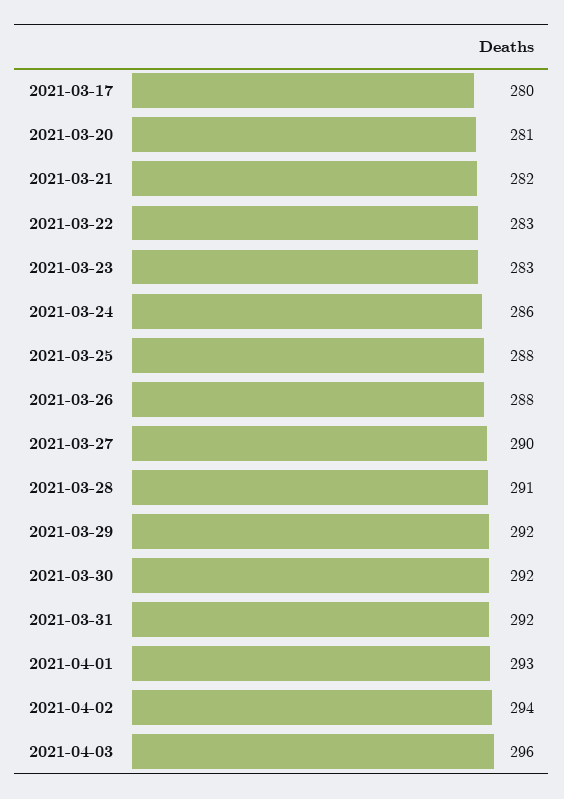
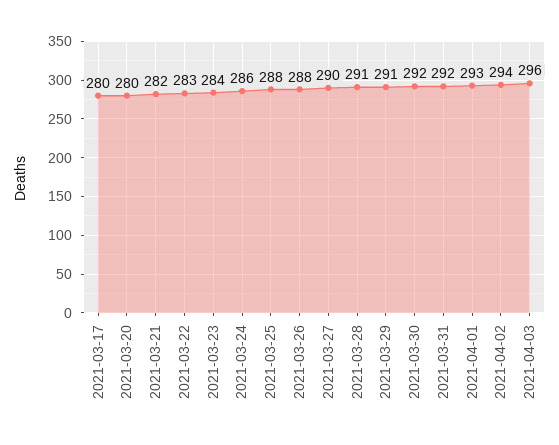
2021-03-20: 281 -> 280
2021-03-23: 283 -> 284
2021-03-29: 292 -> 291

